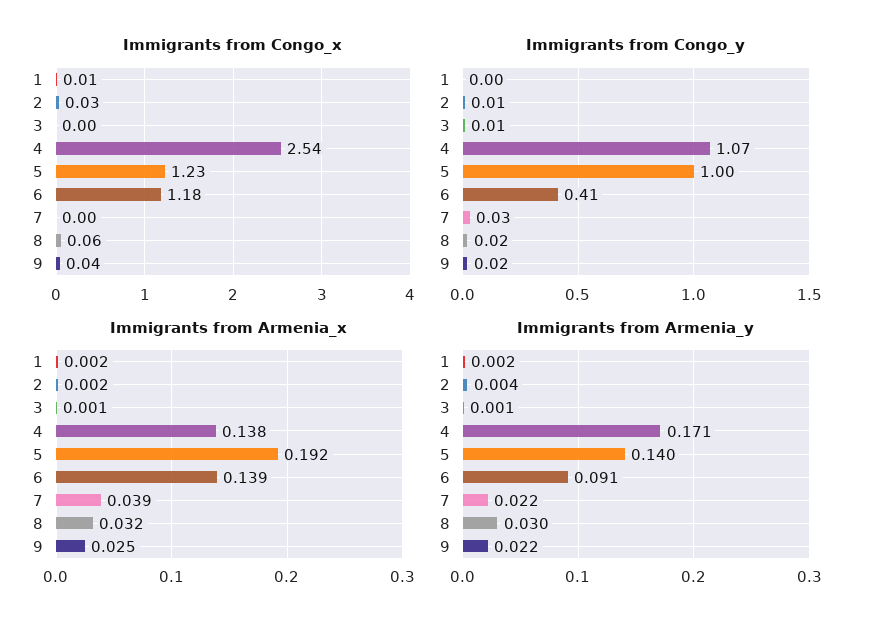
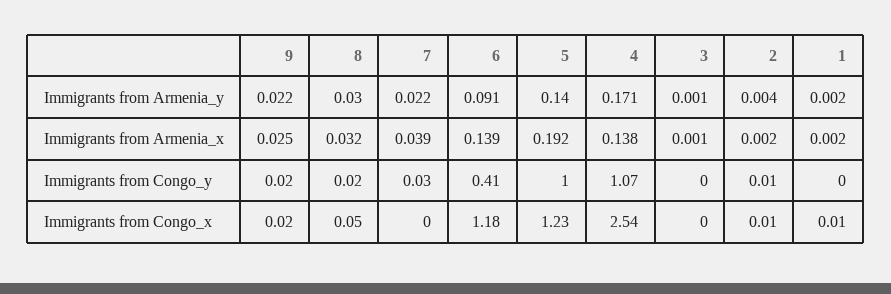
Immigrants from Congo_x, 2: 0.03 -> 0.01
Immigrants from Congo_x, 8: 0.06 -> 0.05
Immigrants from Congo_x, 9: 0.04 -> 0.02
Immigrants from Congo_y, 3: 0.01 -> 0

